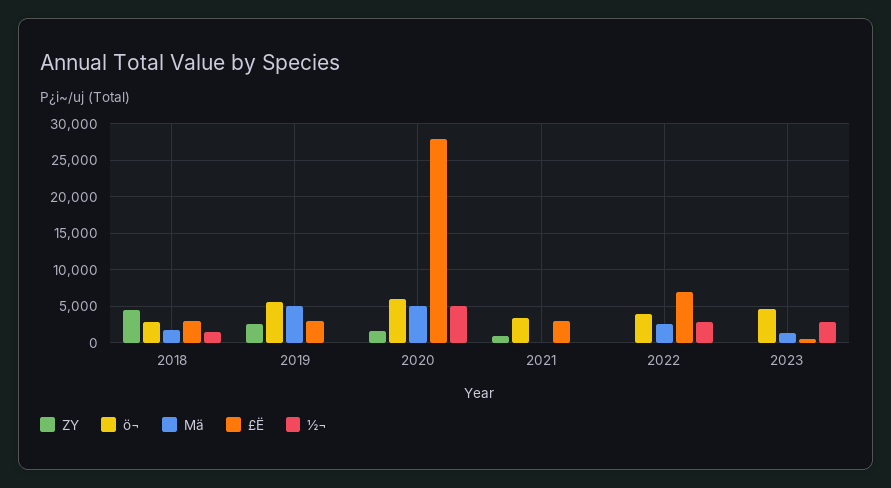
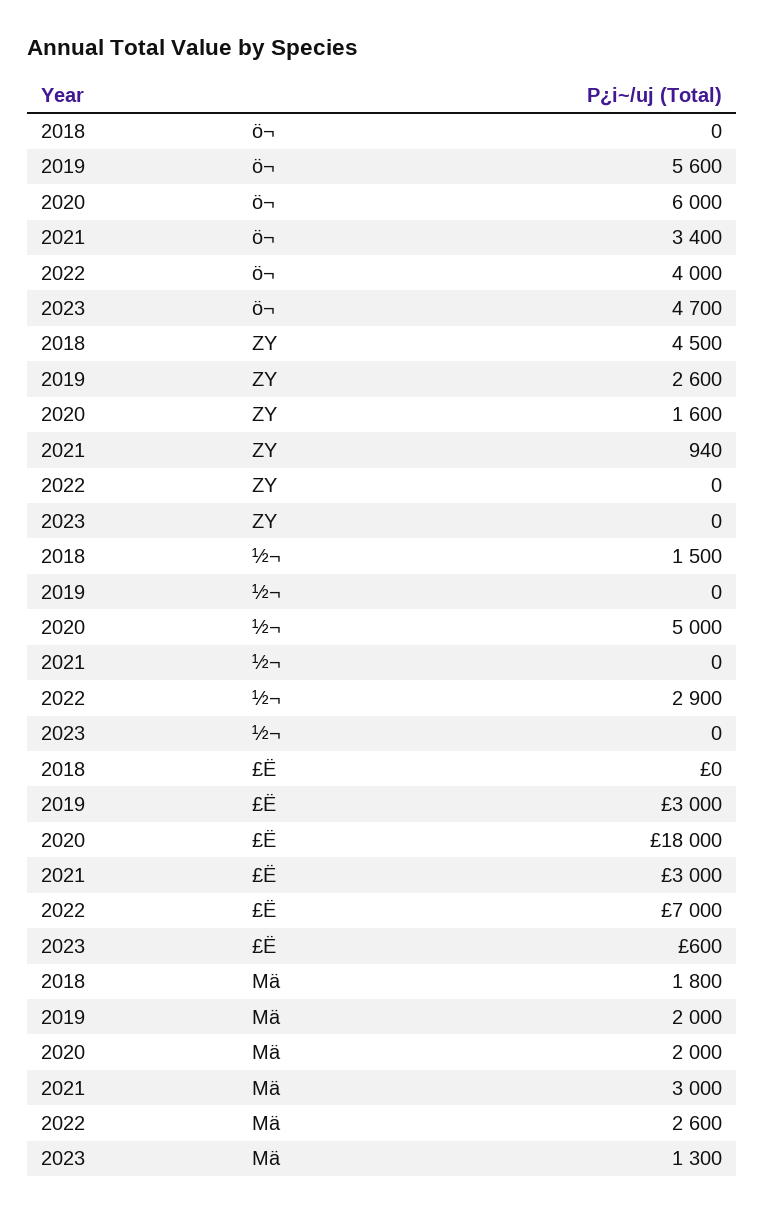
ö¬, 2018: 3000 -> 0
£Ë, 2018: 3000 -> 0
Mä, 2019: 5000 -> 2000
Mä, 2020: 5000 -> 2000
£Ë, 2020: 28000 -> 18000
Mä, 2021: 0 -> 3000
½¬, 2023: 3000 -> 0

